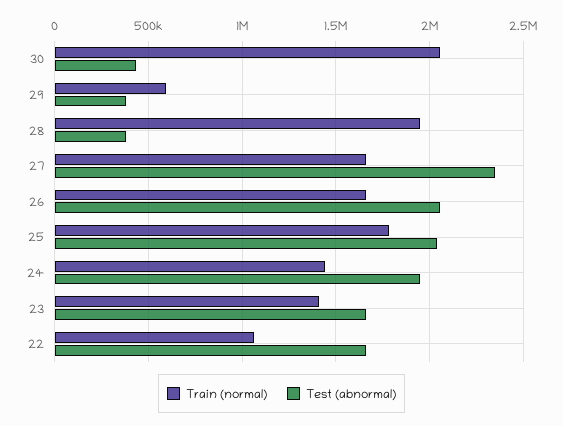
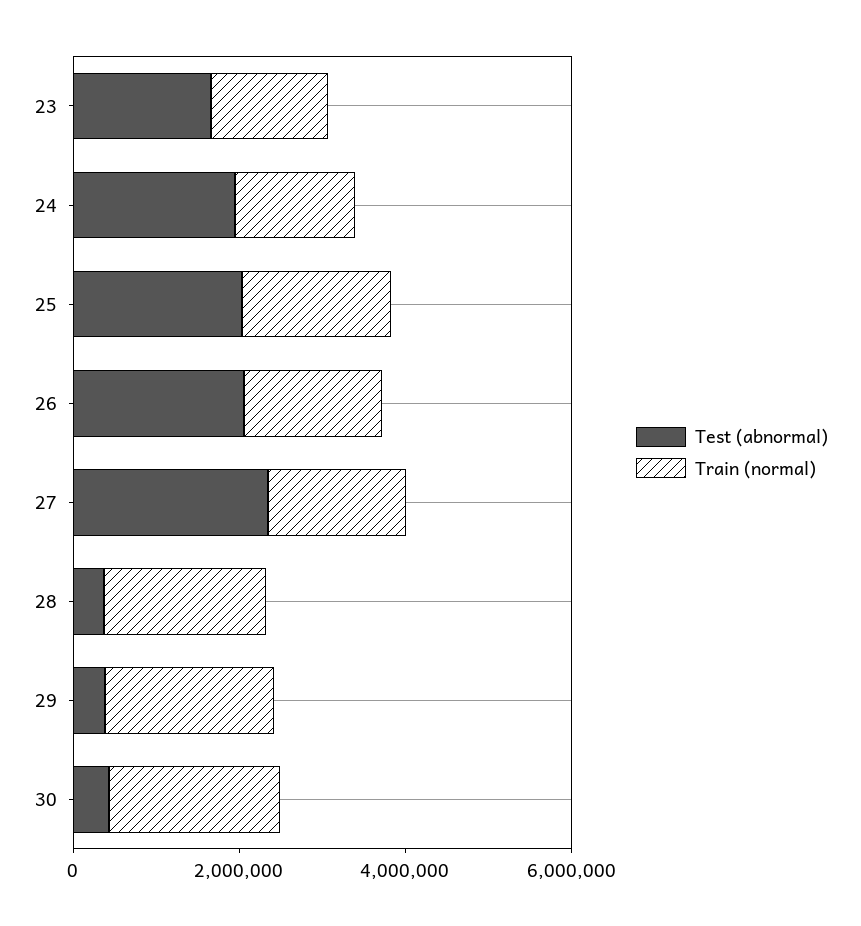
Train (normal), 29: 600000 -> 2000000
Train (normal), 22: 1050000 -> none
Test (abnormal), 22: 1650000 -> none

